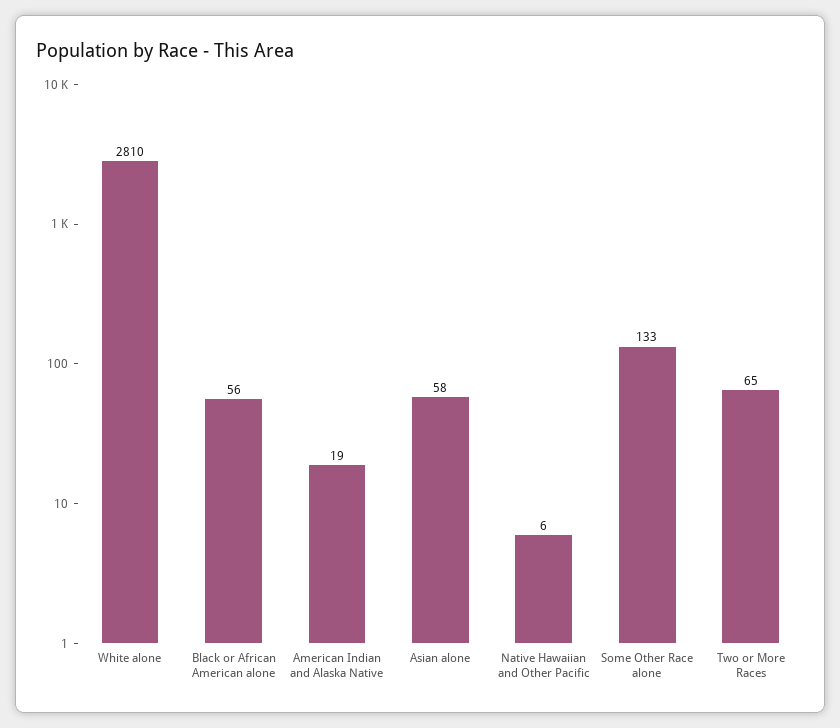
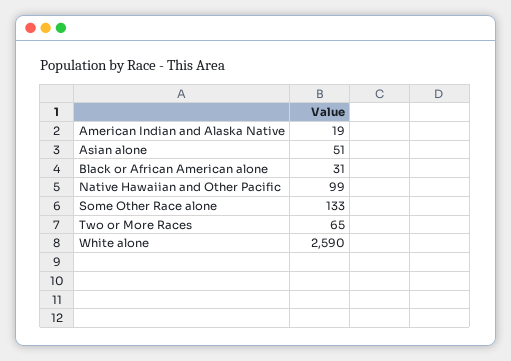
White alone: 2810 -> 2590
Black or African American alone: 56 -> 31
Asian alone: 58 -> 51
Native Hawaiian and Other Pacific: 6 -> 99

